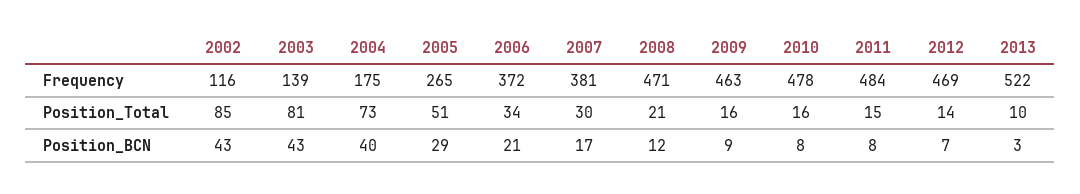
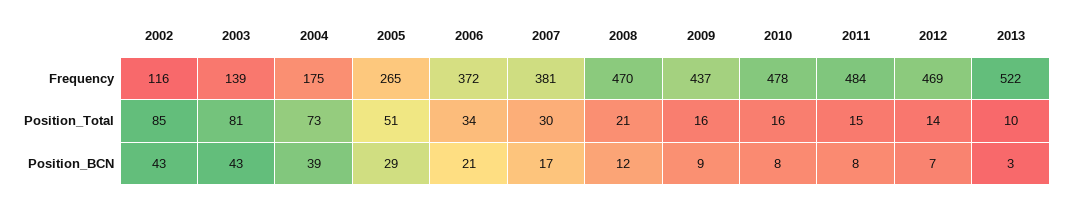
2008, Frequency: 471 -> 470
2009, Frequency: 463 -> 437
2004, Position_BCN: 40 -> 39

